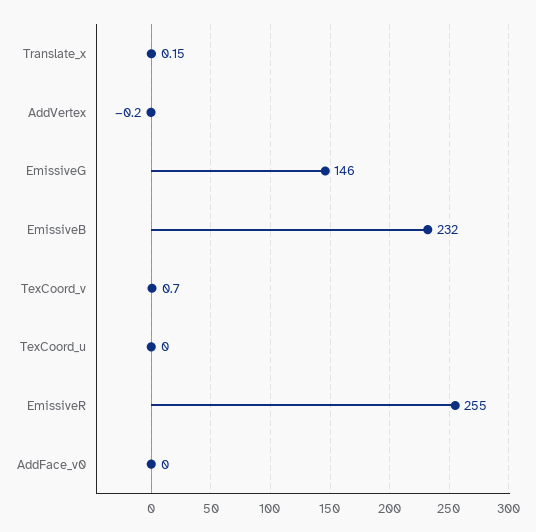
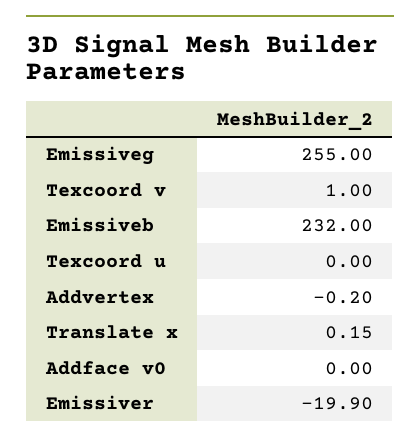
EmissiveG: 146 -> 255
TexCoord_v: 0.7 -> 1
EmissiveR: 255 -> -19.9

